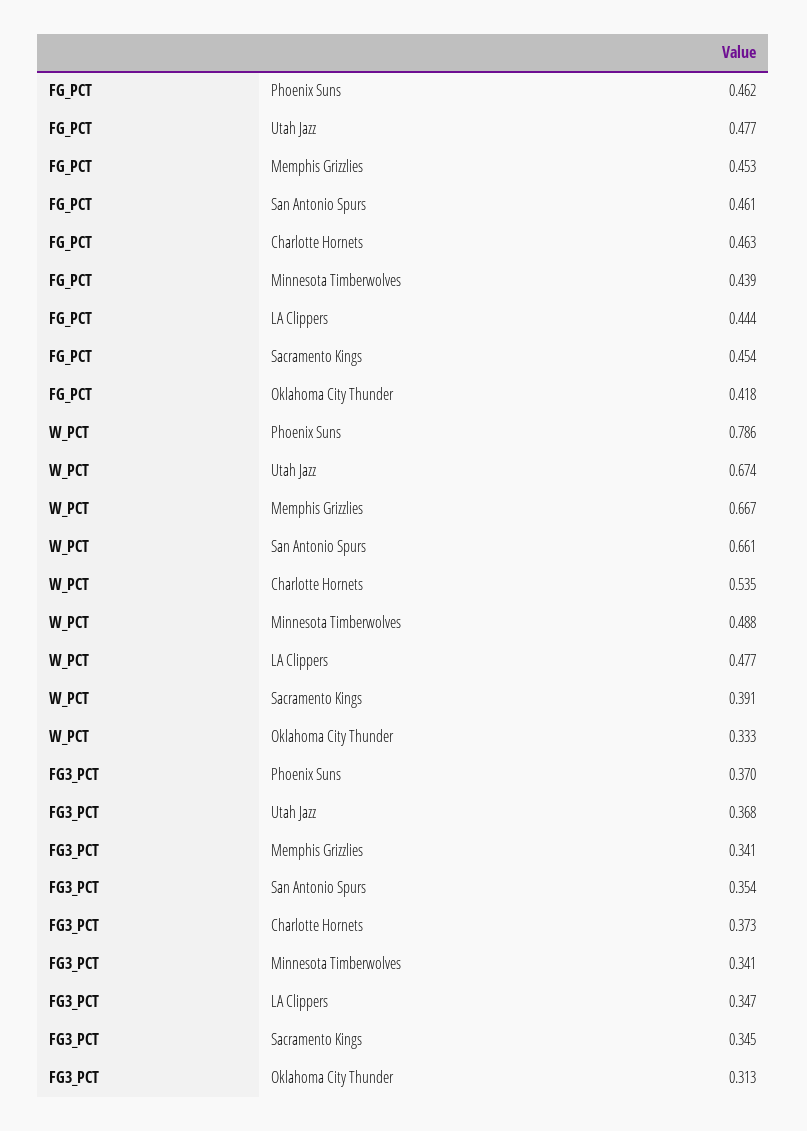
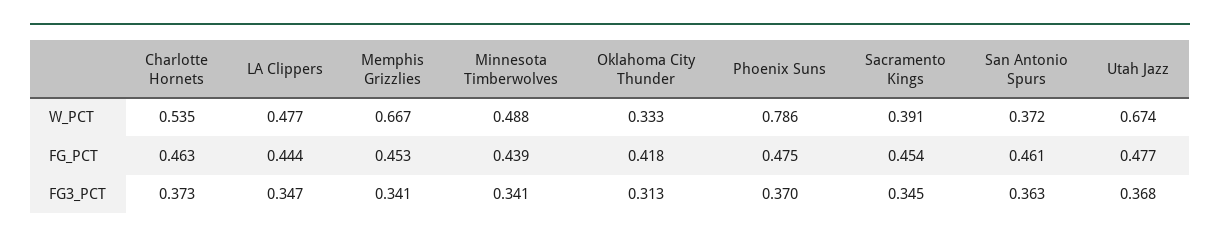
FG_PCT, Phoenix Suns: 0.462 -> 0.475
W_PCT, San Antonio Spurs: 0.661 -> 0.372
FG3_PCT, San Antonio Spurs: 0.354 -> 0.363

